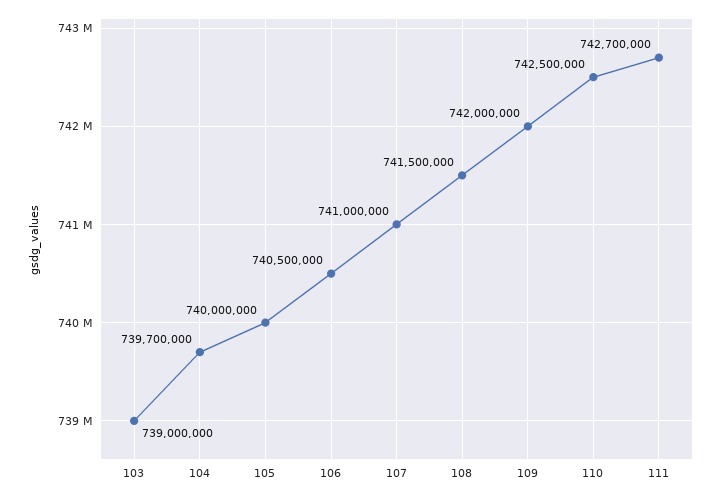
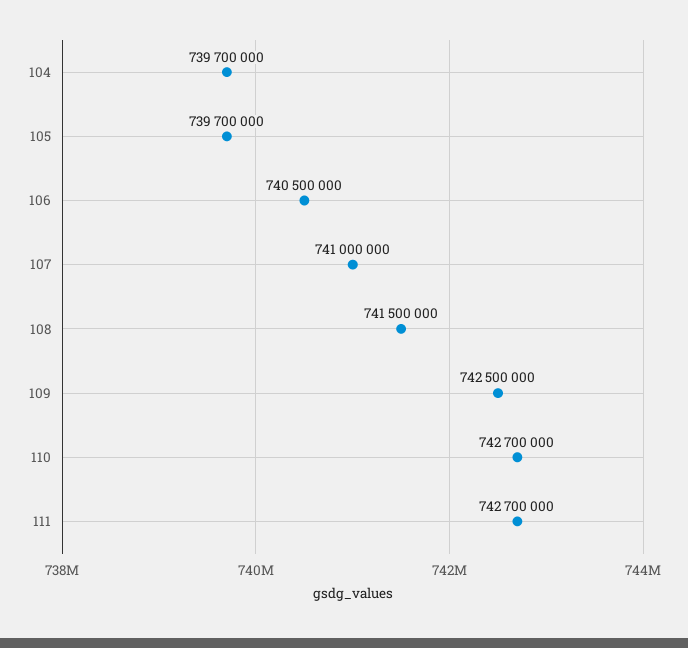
103: 739000000 -> none
105: 740000000 -> 739700000
109: 742000000 -> 742500000
110: 742500000 -> 742700000

